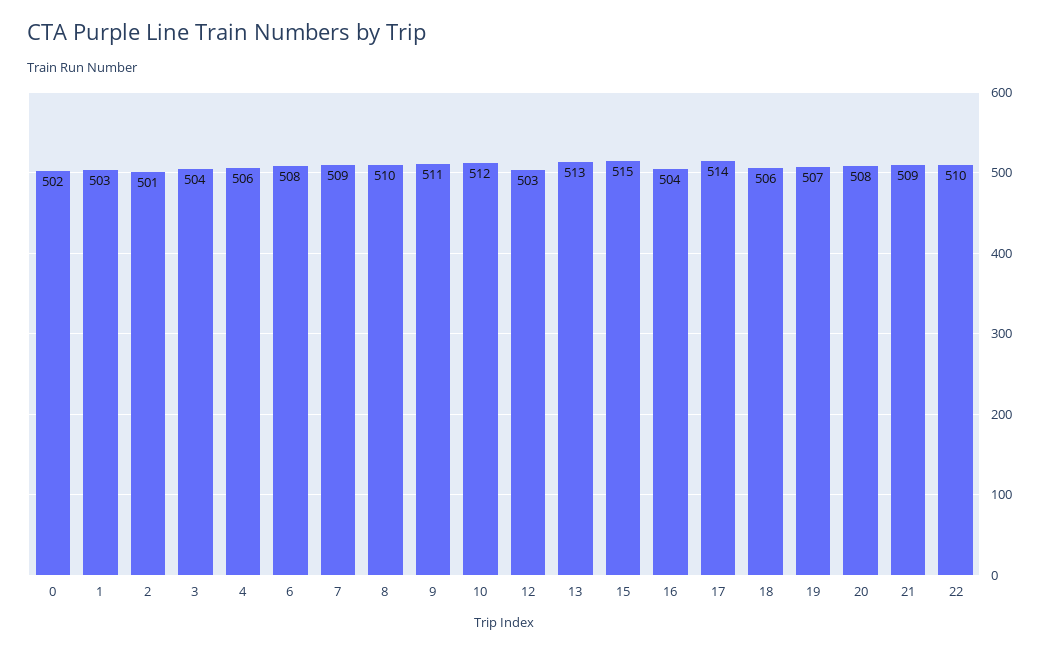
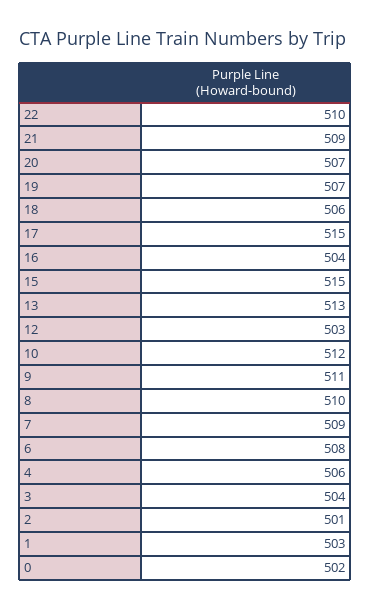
17: 514 -> 515
20: 508 -> 507

